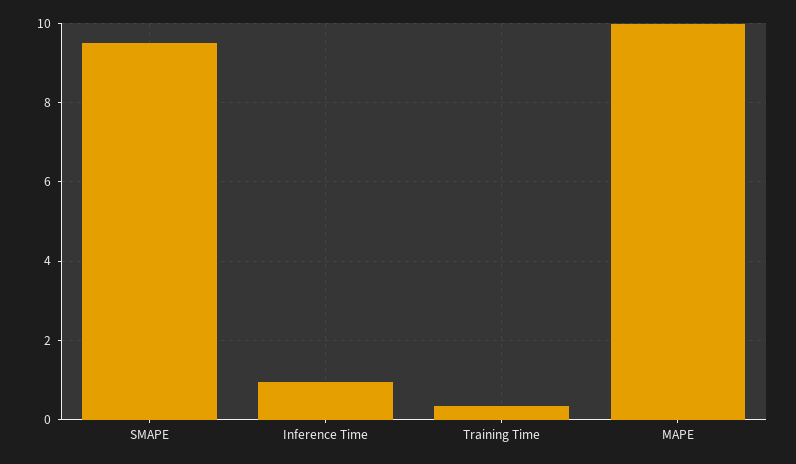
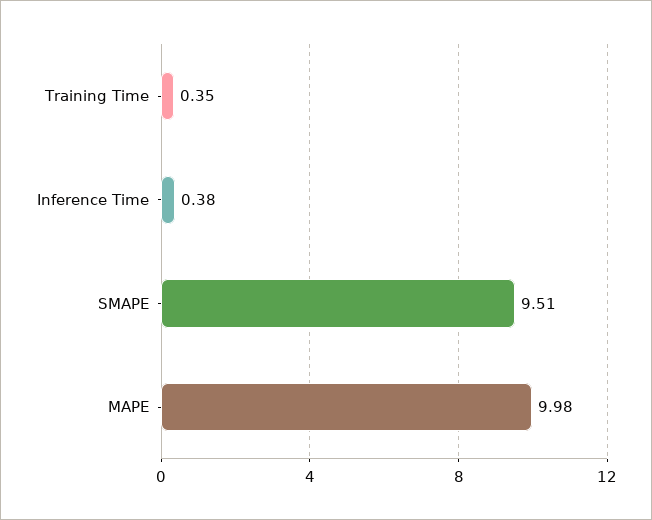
Inference Time: 1 -> 0.38

